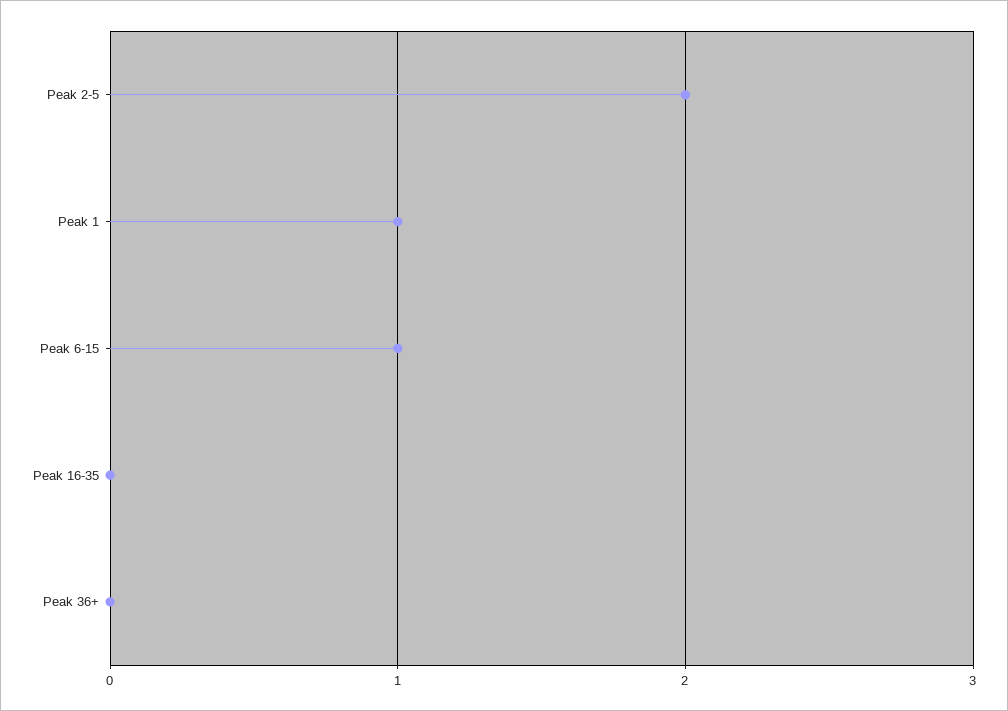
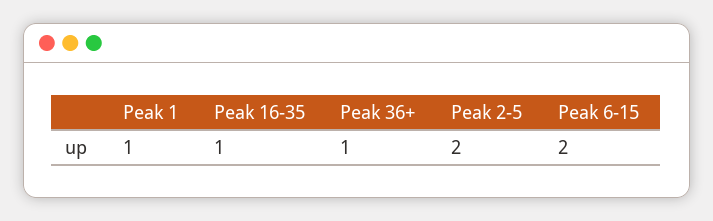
Peak 6-15: 1 -> 2
Peak 16-35: 0 -> 1
Peak 36+: 0 -> 1

